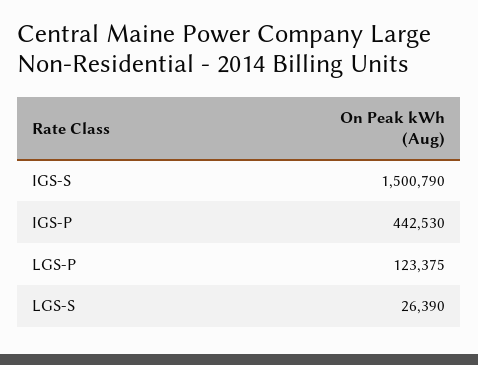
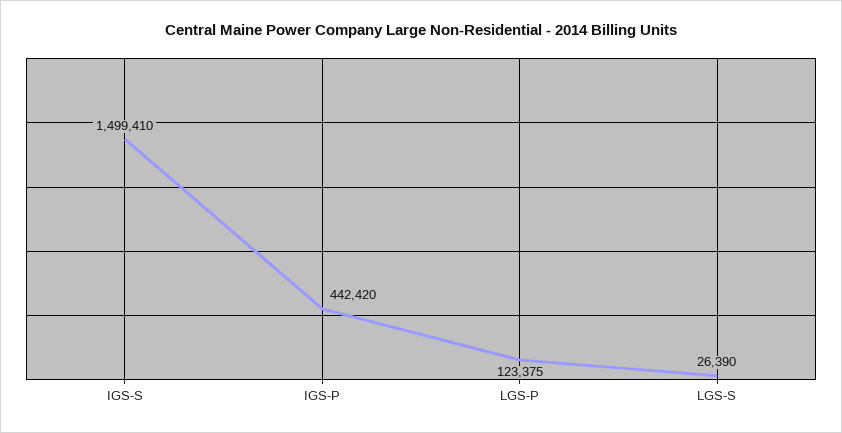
IGS-S: 1500790 -> 1499410
IGS-P: 442530 -> 442420

